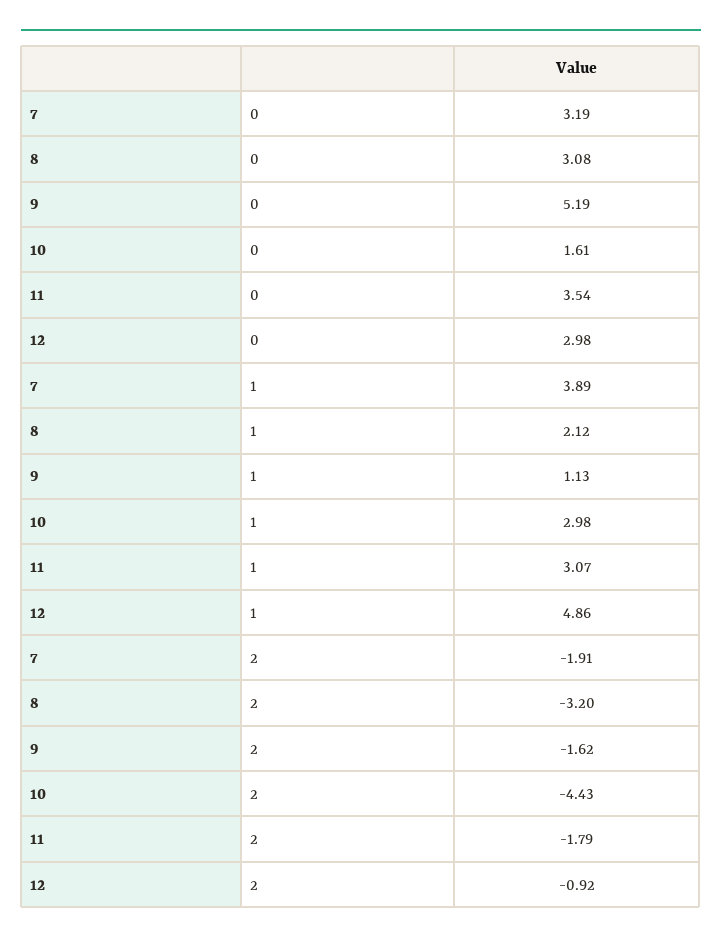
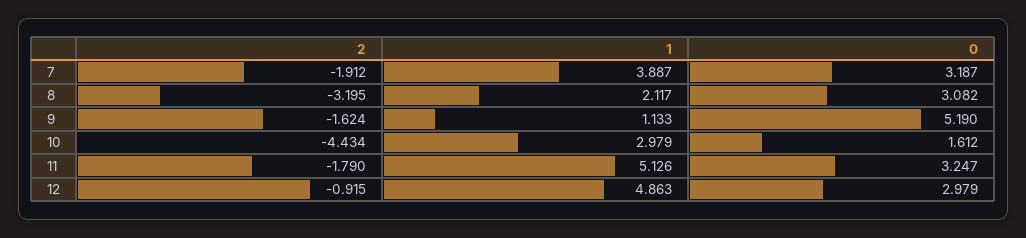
11, 0: 3.54 -> 3.247
11, 1: 3.07 -> 5.126

